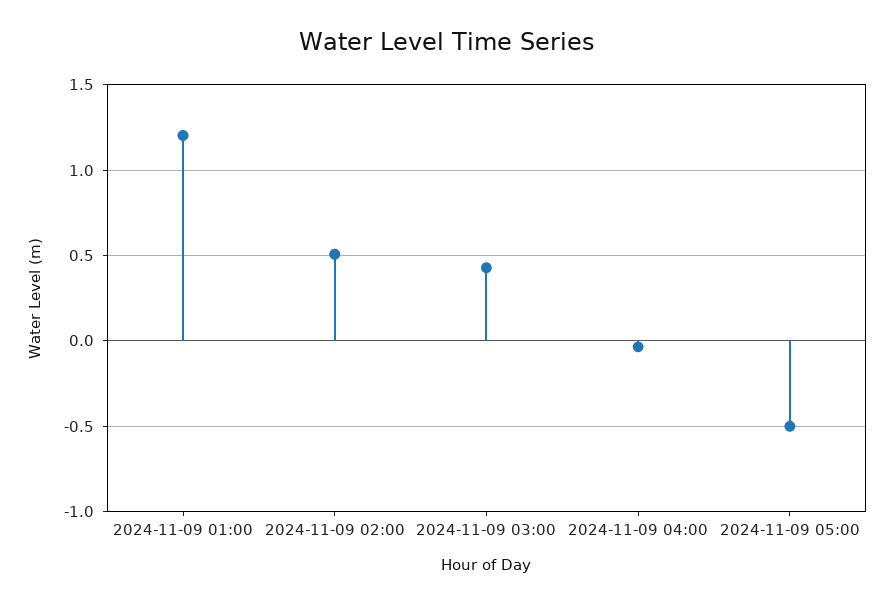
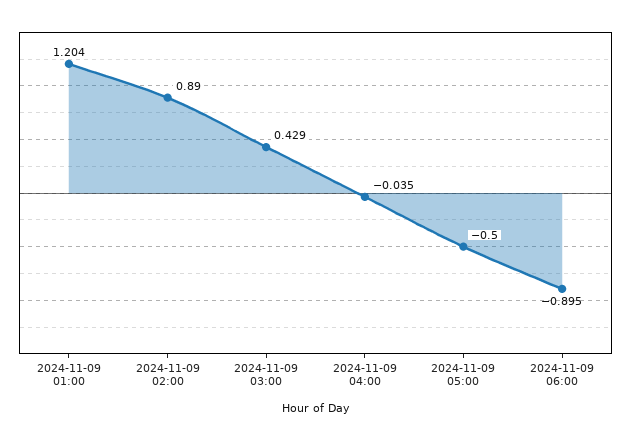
2024-11-09 02:00: 0.5 -> 0.89
2024-11-09 06:00: none -> -0.895

